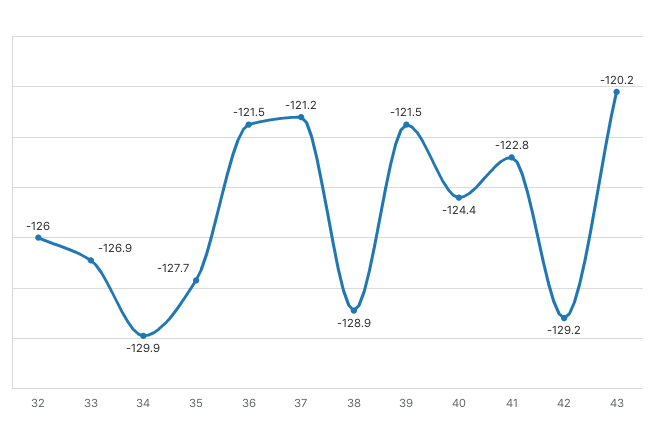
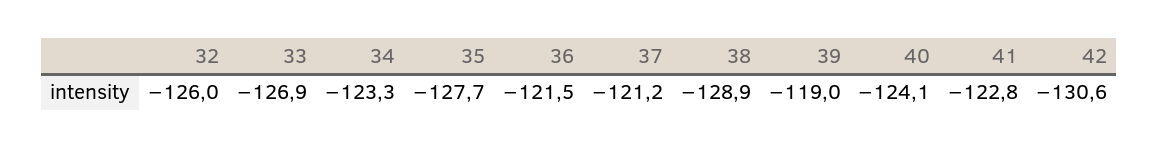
34: -129.9 -> -123.3
39: -121.5 -> -119
40: -124.4 -> -124.1
42: -129.2 -> -130.6
43: -120.2 -> none

